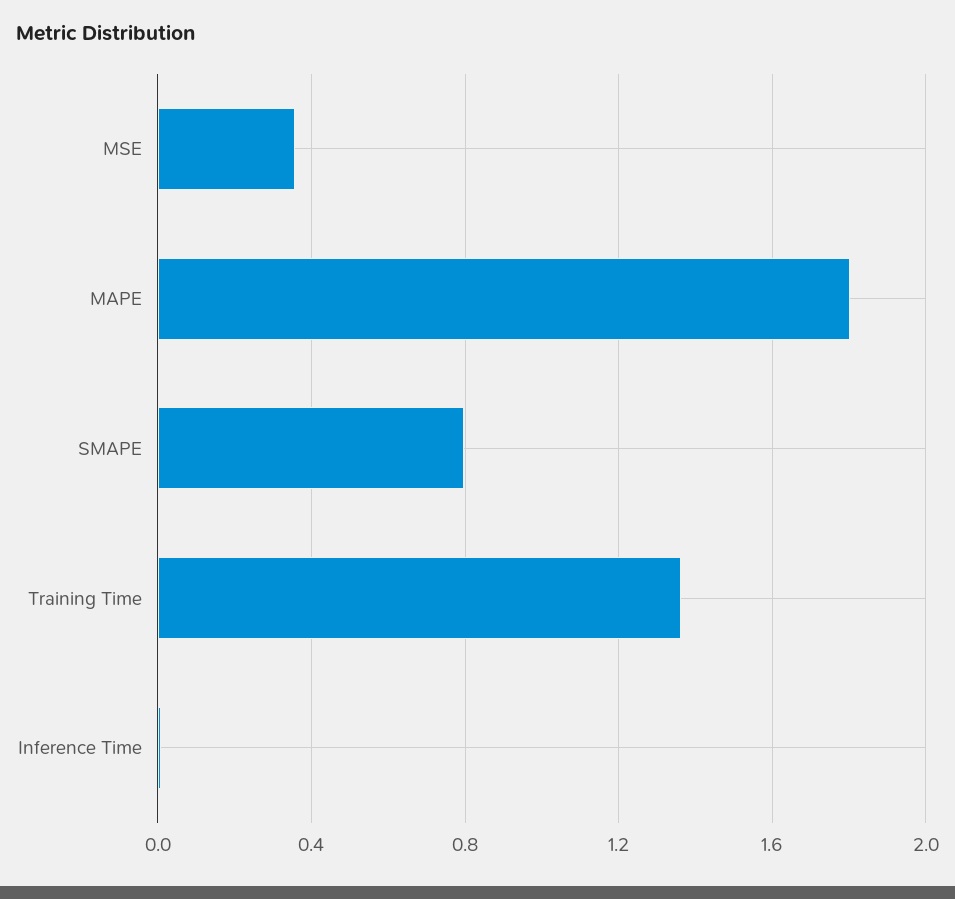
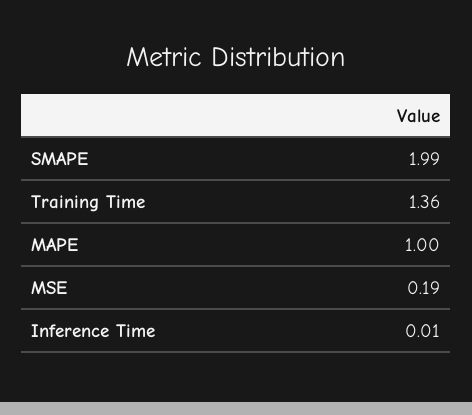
MSE: 0.35 -> 0.19
MAPE: 1.8 -> 1
SMAPE: 0.8 -> 1.99

